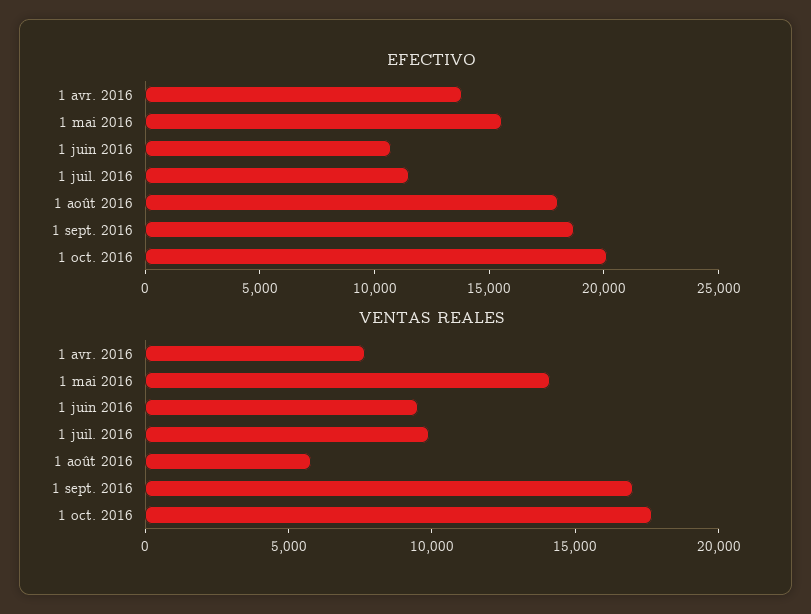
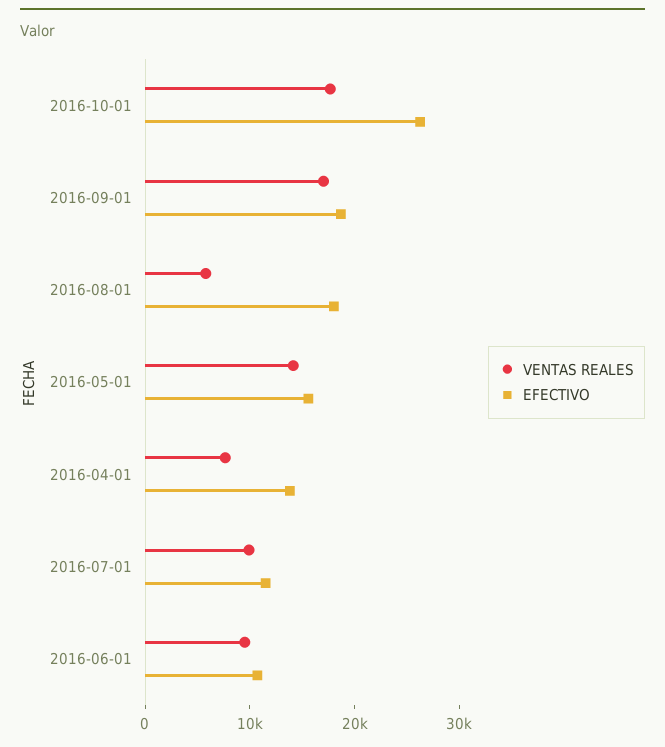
EFECTIVO, 1 oct. 2016: 20000 -> 26000

